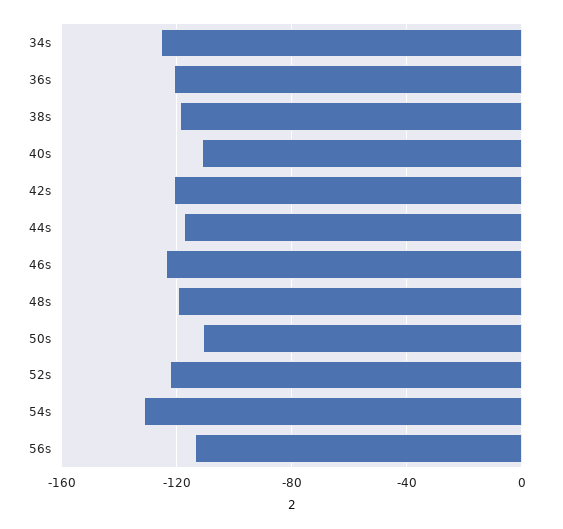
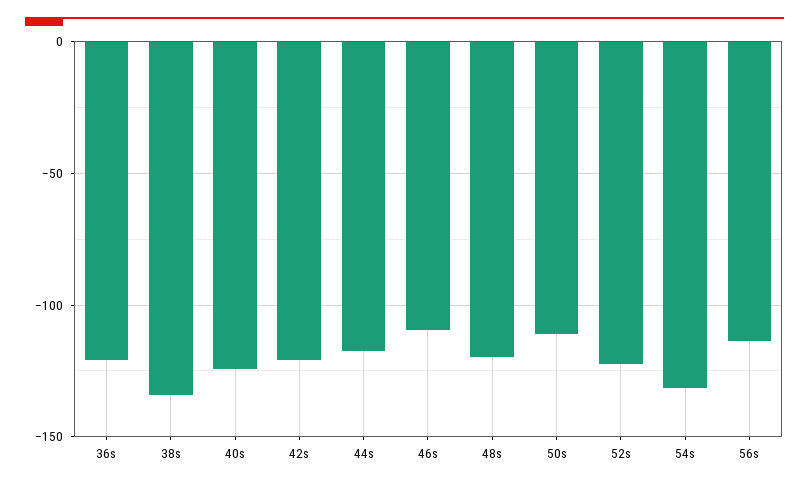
34s: -125 -> none
38s: -120 -> -135
40s: -110 -> -125
46s: -125 -> -110

